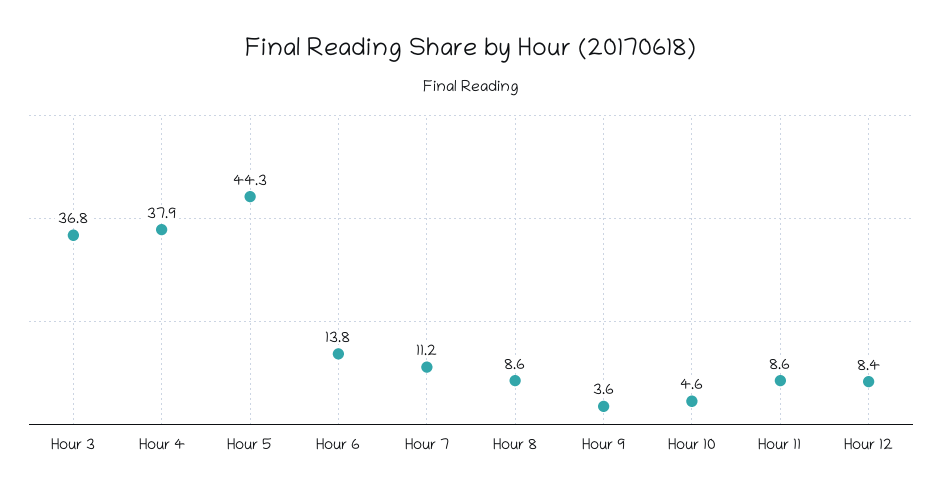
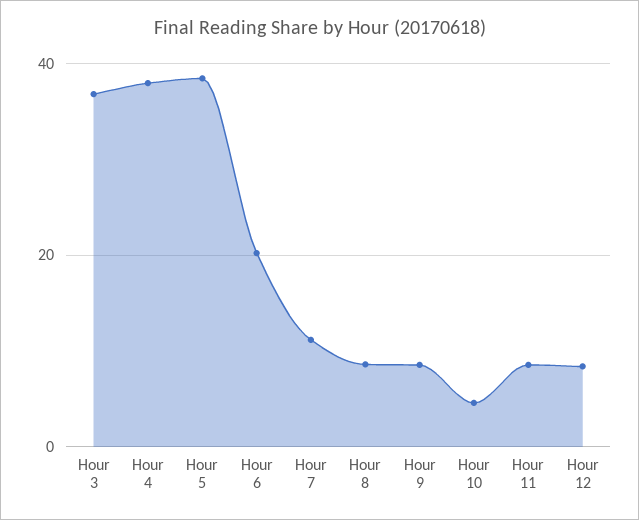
Hour 5: 44.3 -> 38
Hour 6: 13.8 -> 20
Hour 9: 3.6 -> 8

